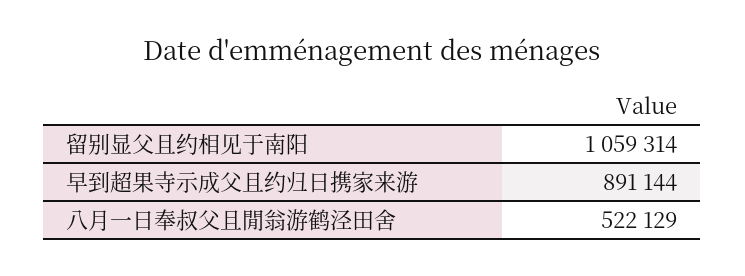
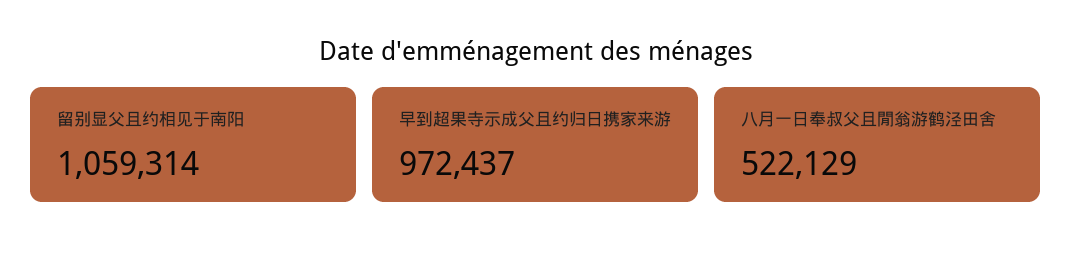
早到超果寺示成父且约归日携家来游: 891144 -> 972437

